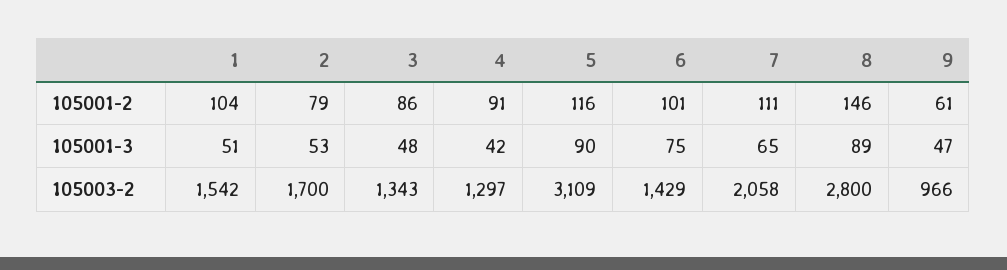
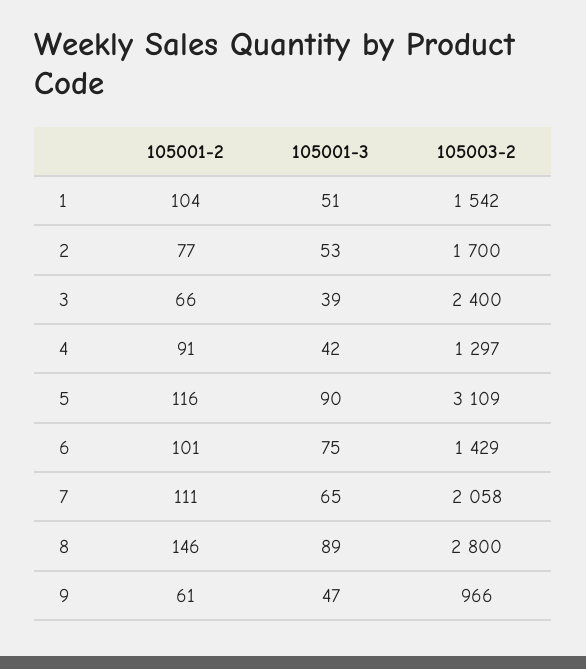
2, 105001-2: 79 -> 77
3, 105001-2: 86 -> 66
3, 105001-3: 48 -> 39
3, 105003-2: 1343 -> 2400

